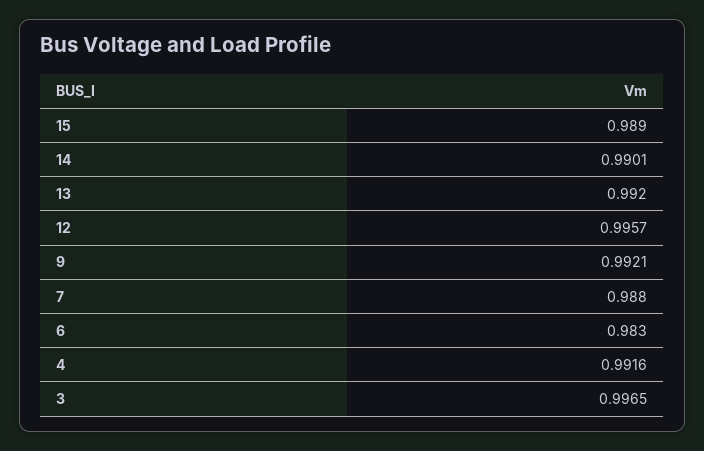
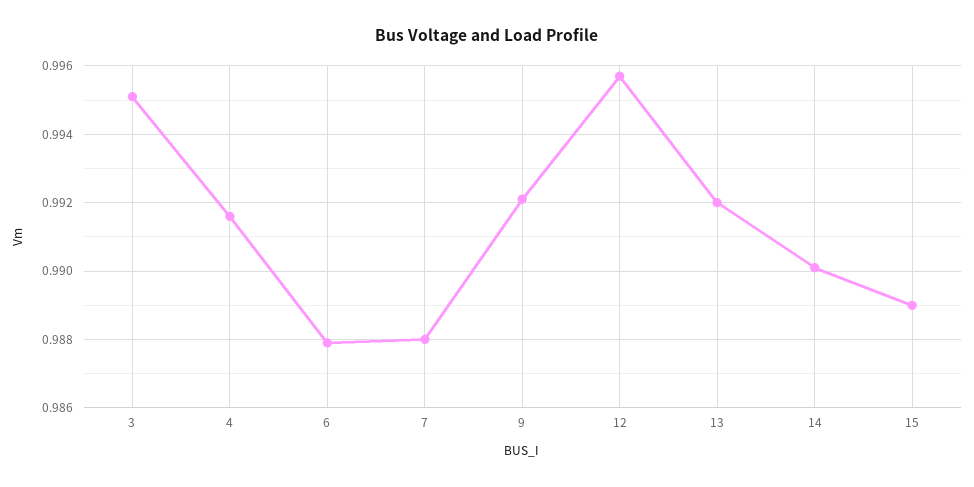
6: 0.983 -> 0.988
3: 0.9965 -> 0.995

